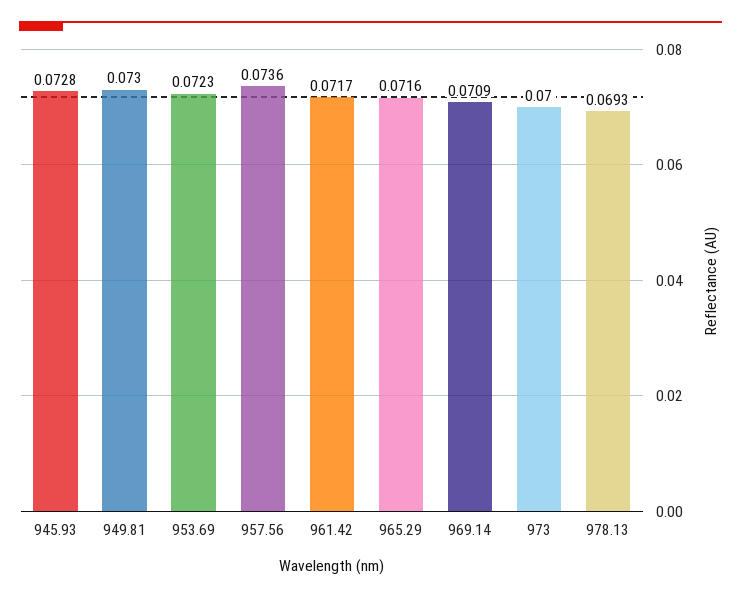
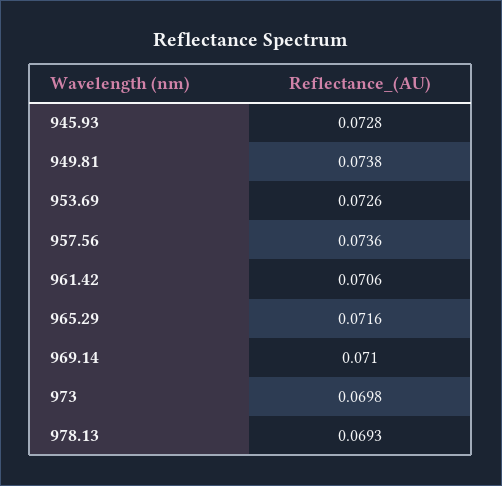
949.81: 0.073 -> 0.0738
953.69: 0.0723 -> 0.0726
961.42: 0.0717 -> 0.0706
969.14: 0.0709 -> 0.071
973: 0.07 -> 0.0698

